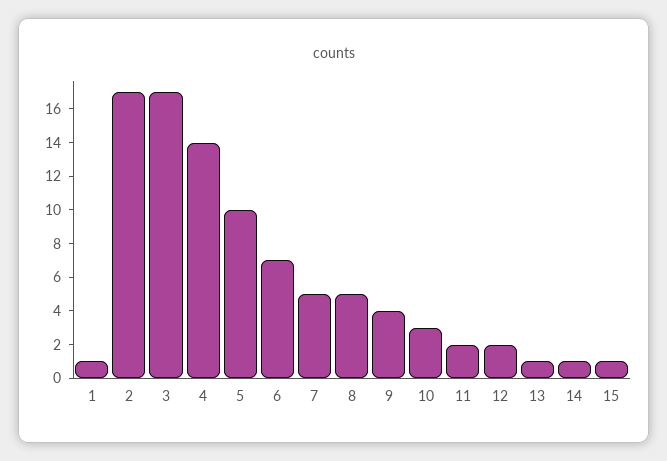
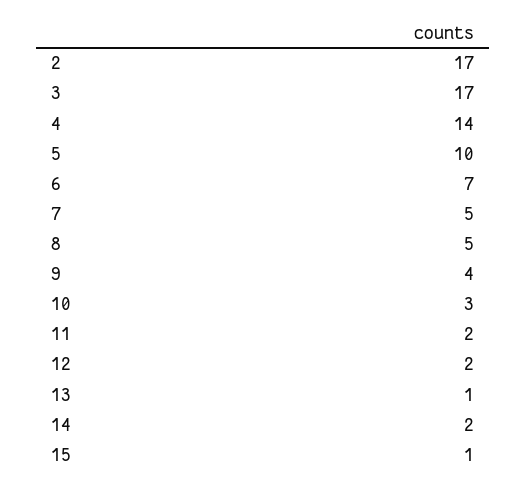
1: 1 -> none
14: 1 -> 2

